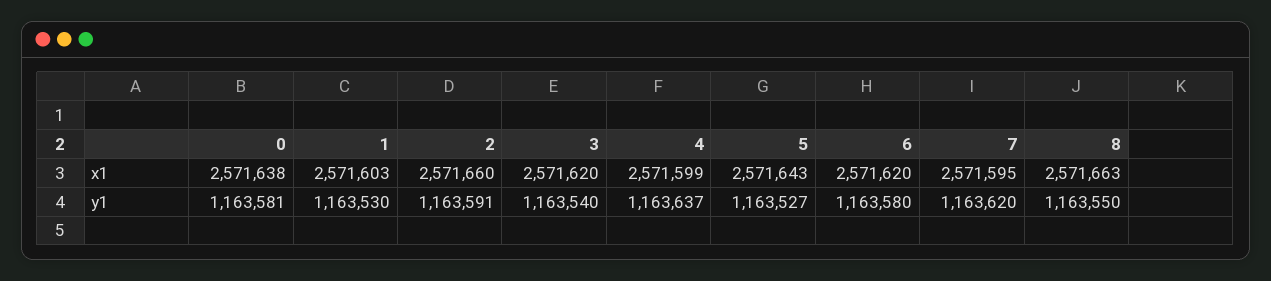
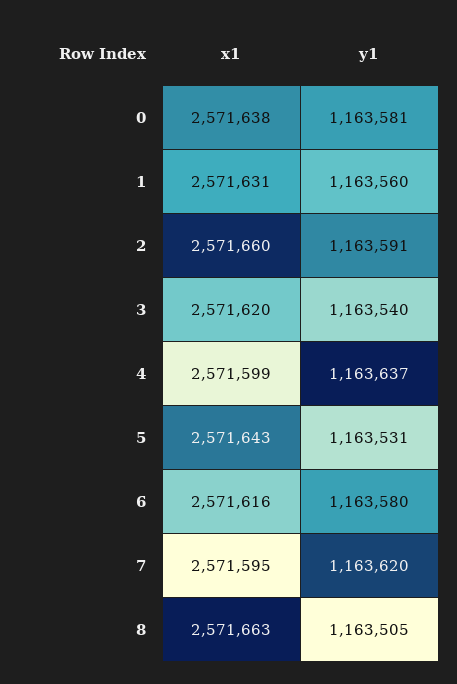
1, x1: 2571603 -> 2571631
6, x1: 2571620 -> 2571616
1, y1: 1163530 -> 1163560
5, y1: 1163527 -> 1163531
8, y1: 1163550 -> 1163505

